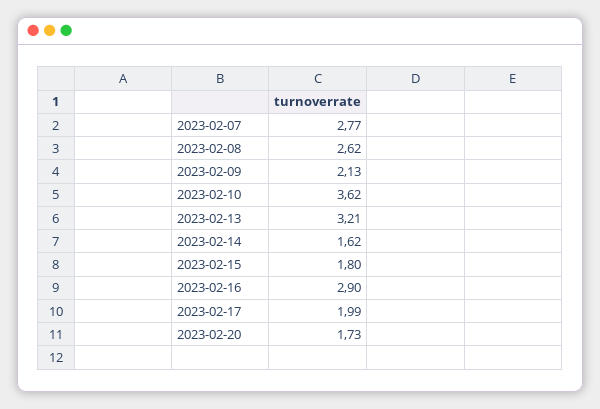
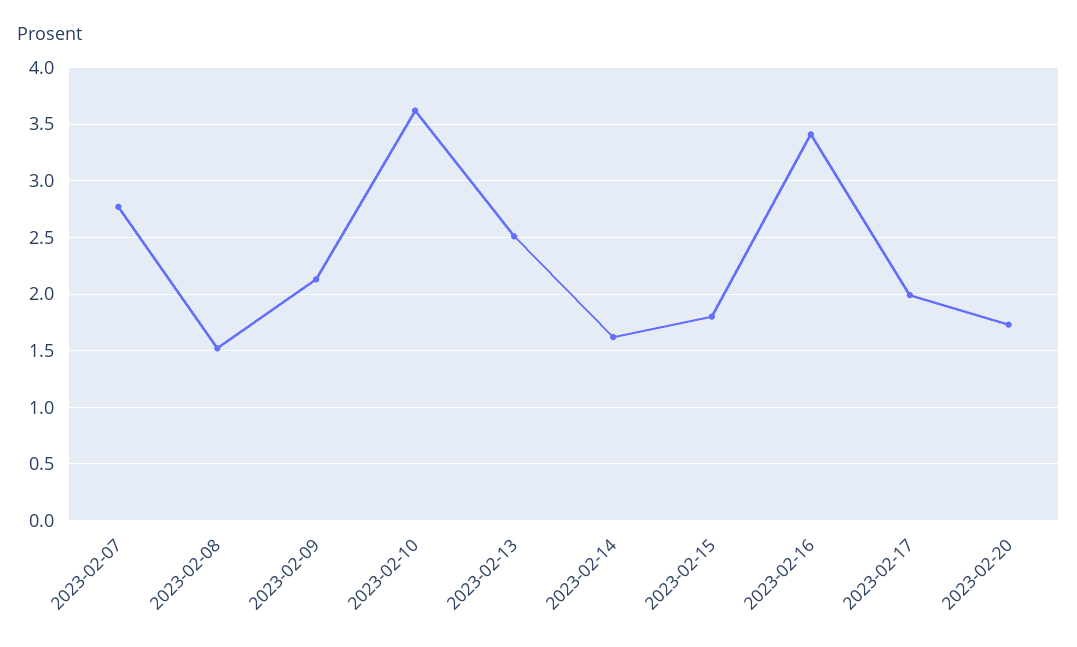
2023-02-08: 2.62 -> 1.5
2023-02-13: 3.21 -> 2.5
2023-02-16: 2.9 -> 3.4

